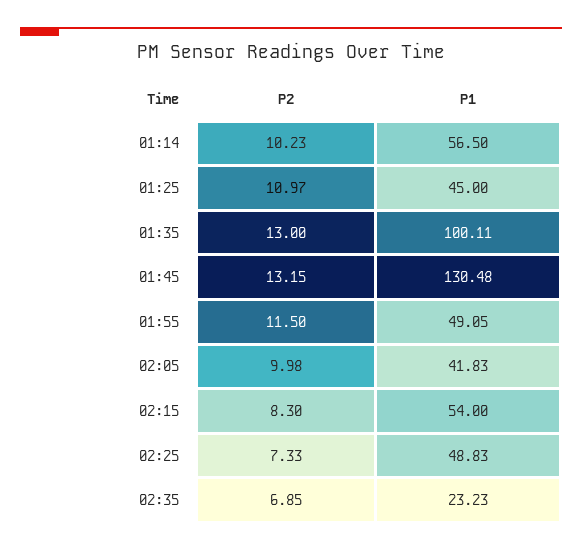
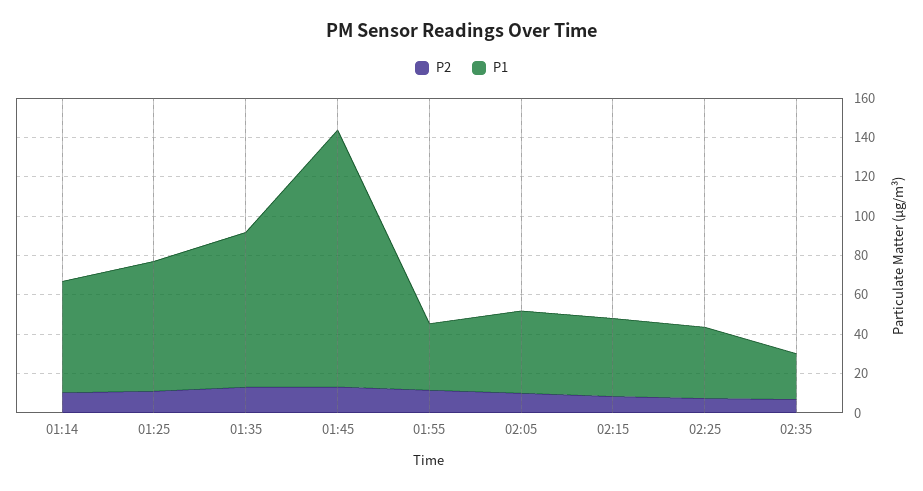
P1, 01:25: 45 -> 65
P1, 01:35: 100.11 -> 80
P1, 01:55: 49.05 -> 35
P1, 02:15: 54 -> 40
P1, 02:25: 48.83 -> 35

